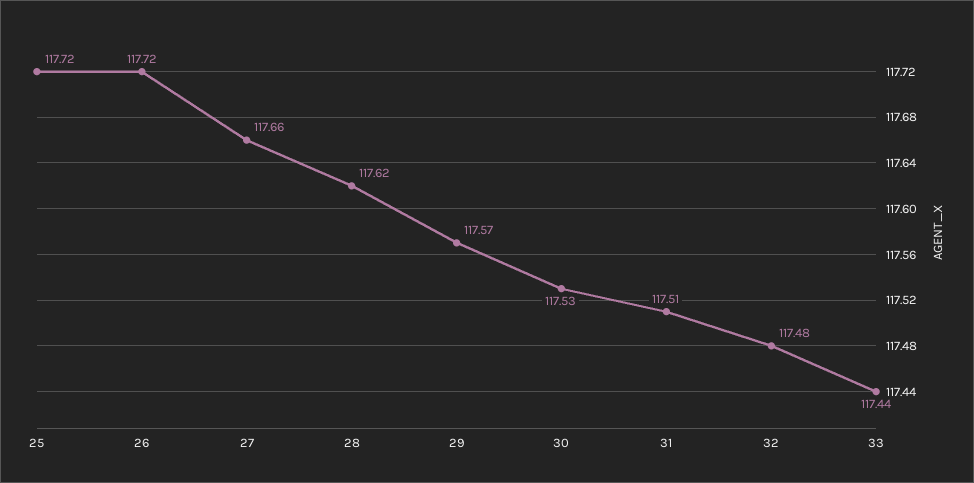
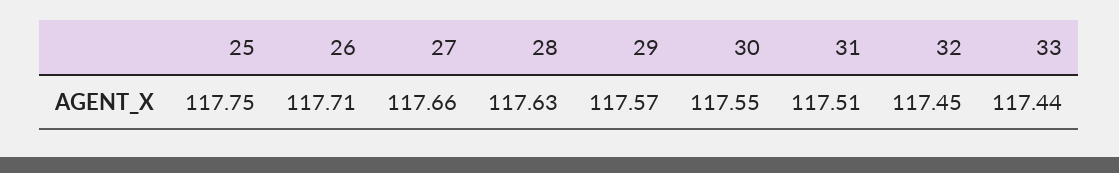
25: 117.72 -> 117.75
26: 117.72 -> 117.71
28: 117.62 -> 117.63
30: 117.53 -> 117.55
32: 117.48 -> 117.45

